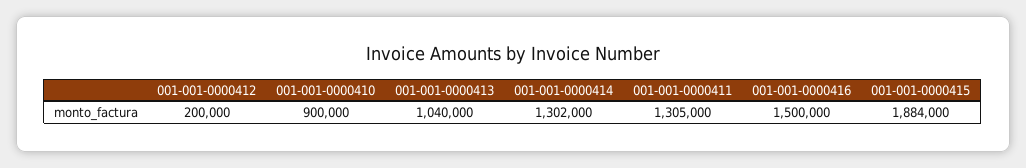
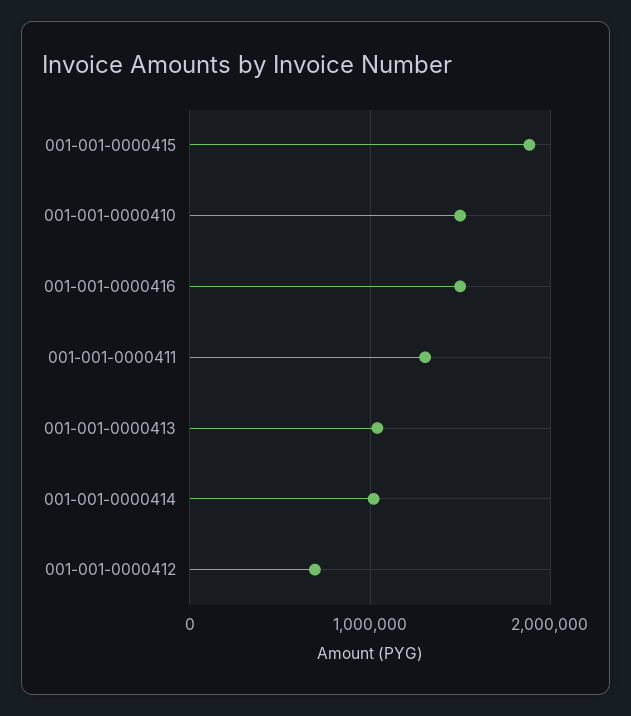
001-001-0000412: 200000 -> 700000
001-001-0000410: 900000 -> 1500000
001-001-0000414: 1302000 -> 1000000

